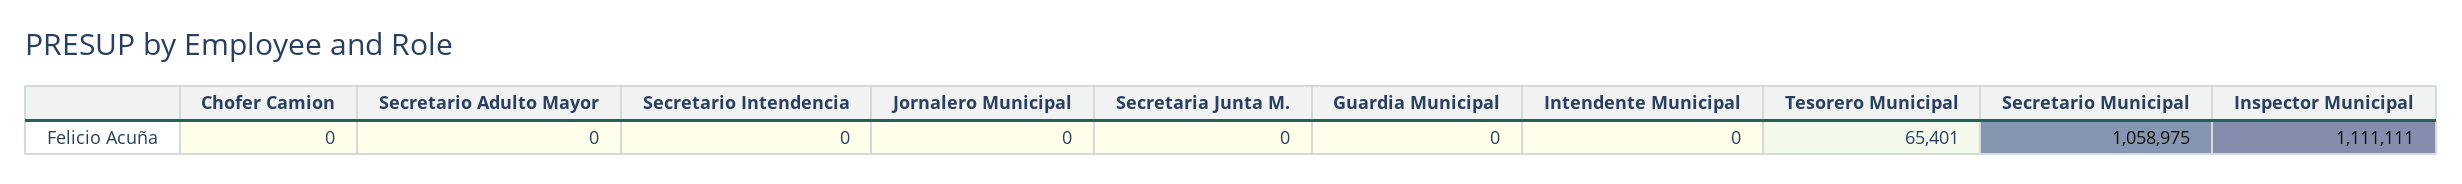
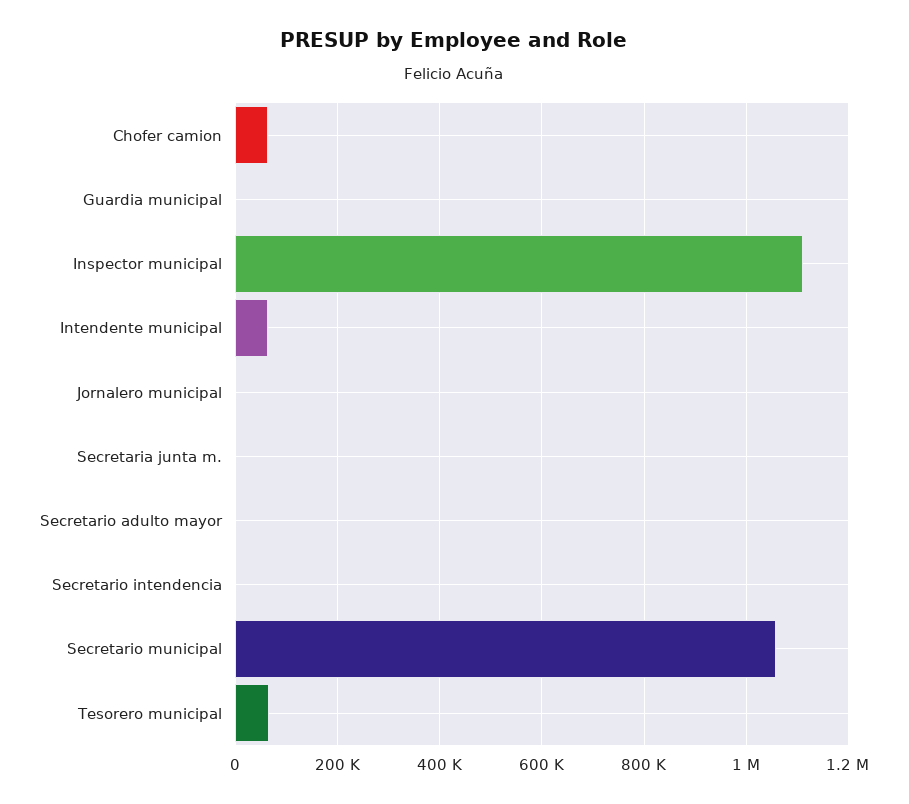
Chofer Camion: 0 -> 60000
Intendente Municipal: 0 -> 60000

